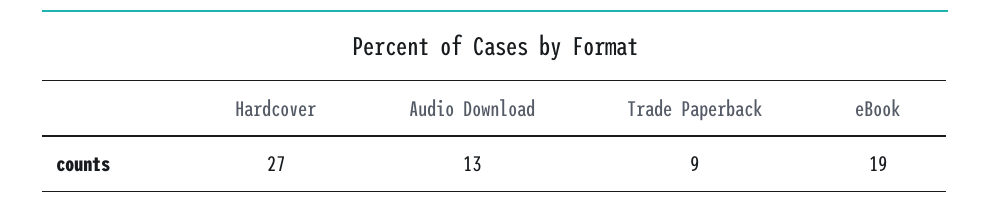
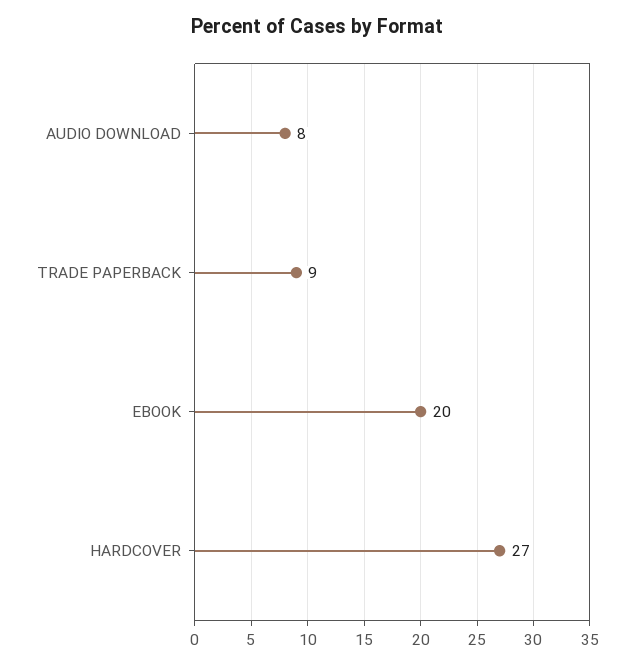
Audio Download: 13 -> 8
eBook: 19 -> 20

